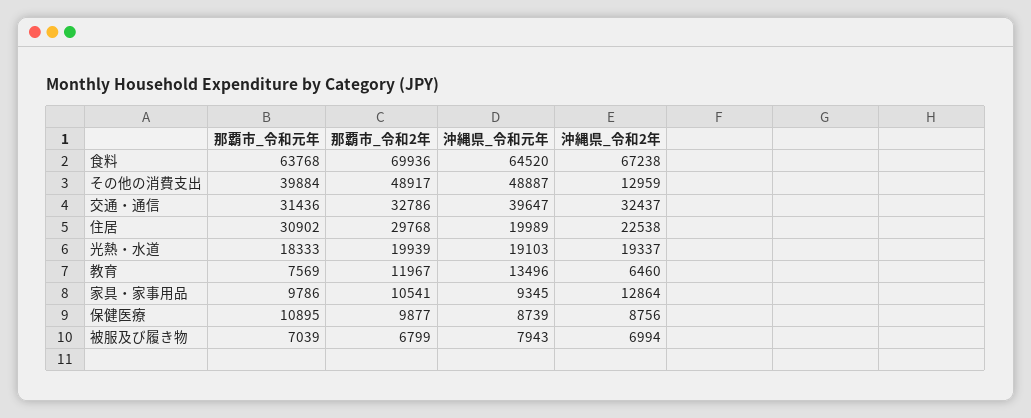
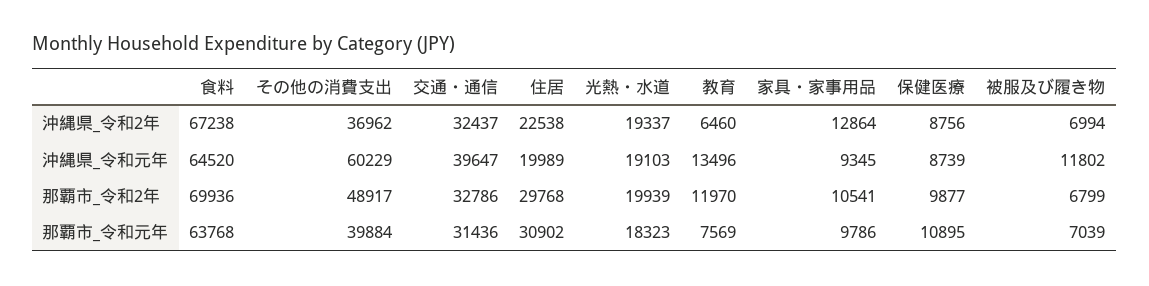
沖縄県_令和元年, その他の消費支出: 48887 -> 60229
沖縄県_令和2年, その他の消費支出: 12959 -> 36962
那覇市_令和元年, 光熱・水道: 18333 -> 18323
那覇市_令和2年, 教育: 11967 -> 11970
沖縄県_令和元年, 被服及び履き物: 7943 -> 11802

